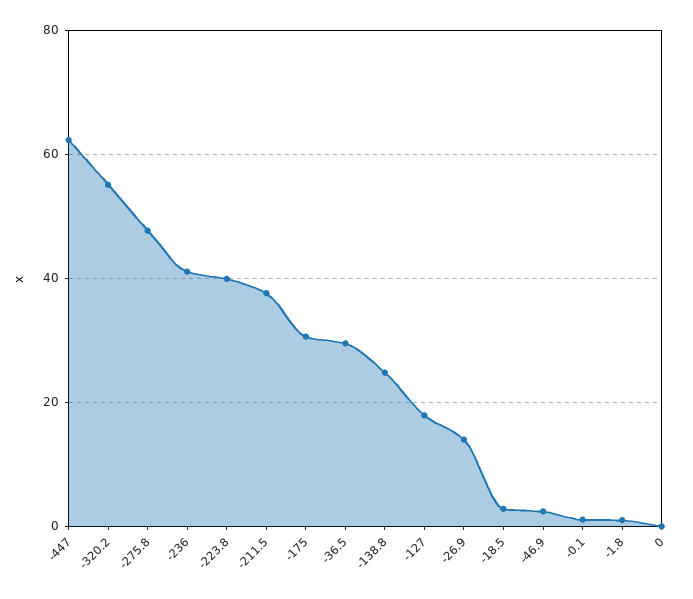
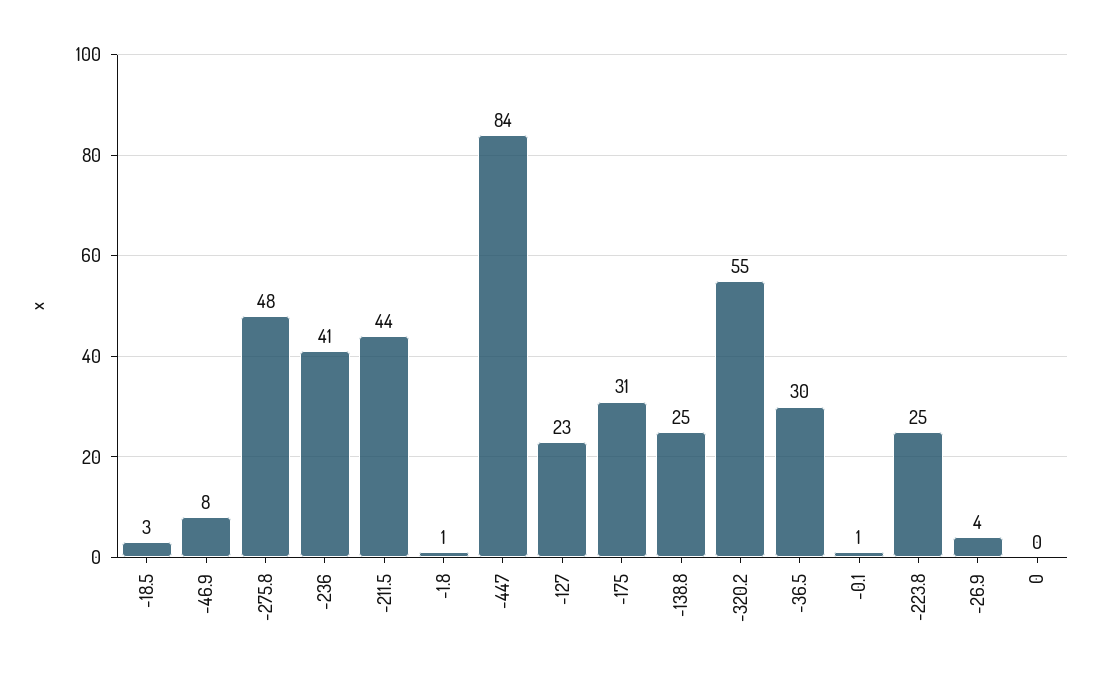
-447: 62 -> 84
-223.8: 40 -> 25
-211.5: 38 -> 44
-127: 18 -> 23
-26.9: 14 -> 4
-46.9: 2 -> 8

